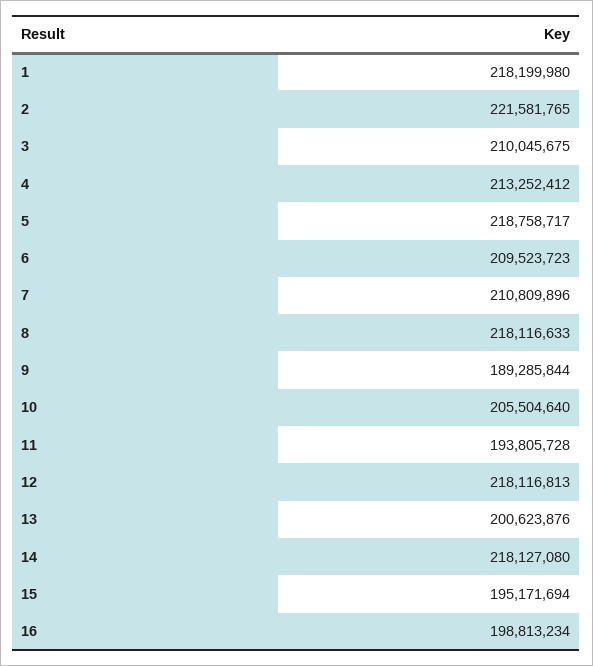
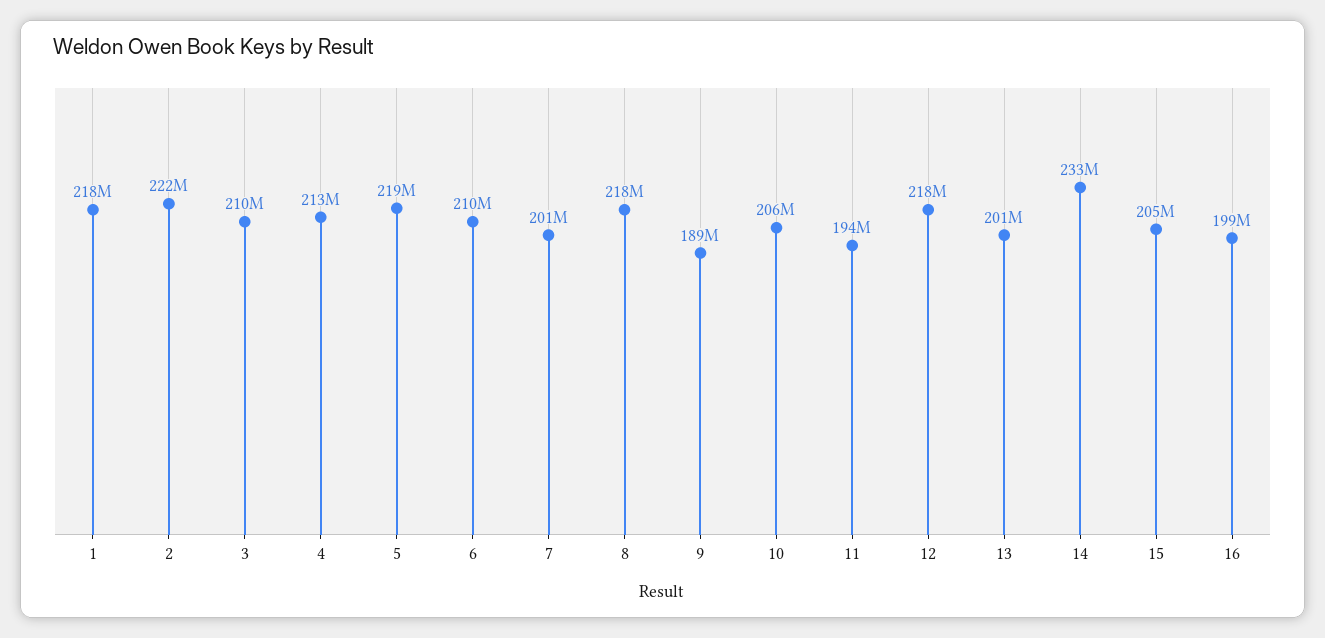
7: 210809896 -> 201000000
14: 218127080 -> 233000000
15: 195171694 -> 205000000

